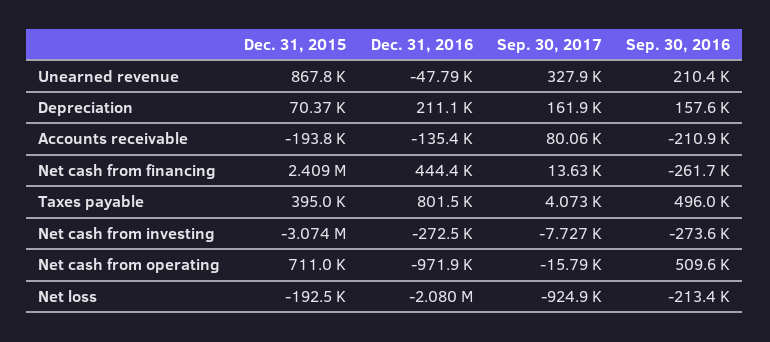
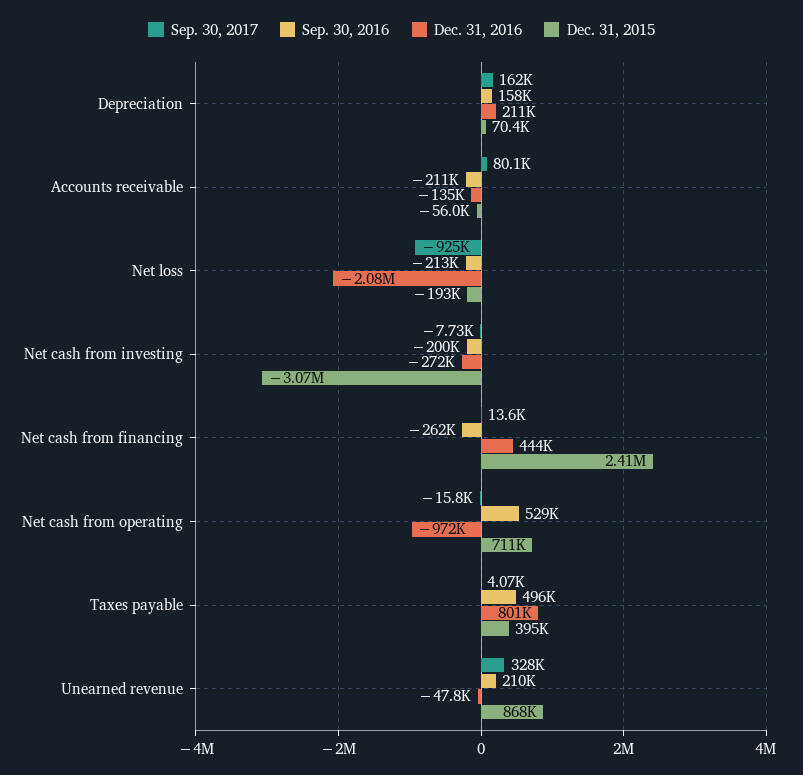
Dec. 31, 2015, Accounts receivable: -193800 -> -56000
Sep. 30, 2016, Net cash from investing: -273600 -> -200000
Sep. 30, 2016, Net cash from operating: 509600 -> 529000

